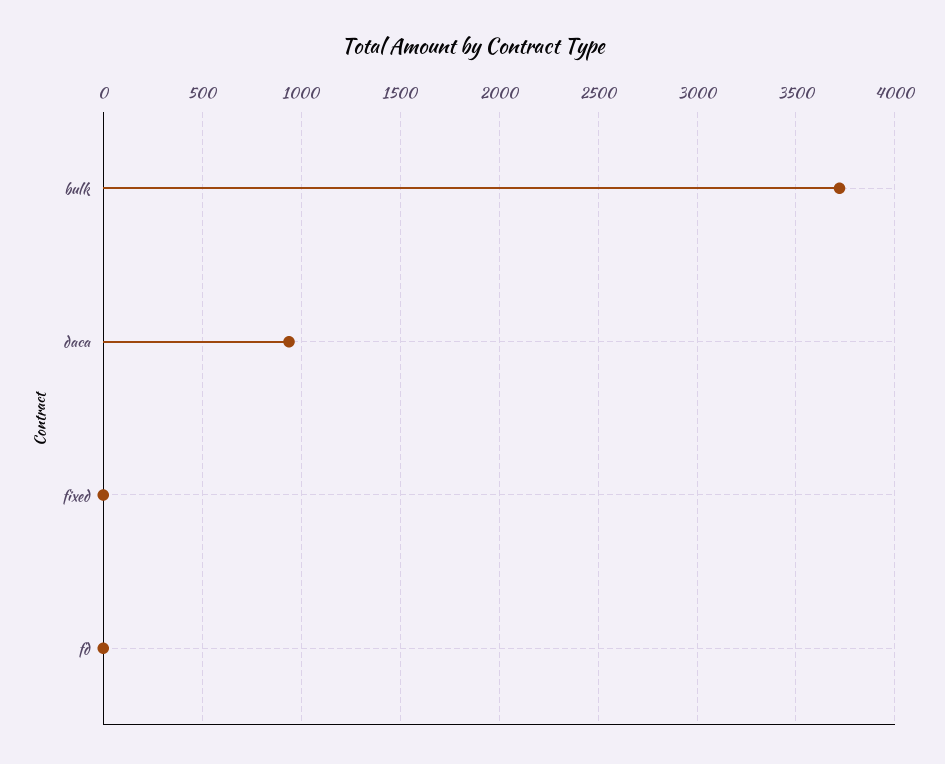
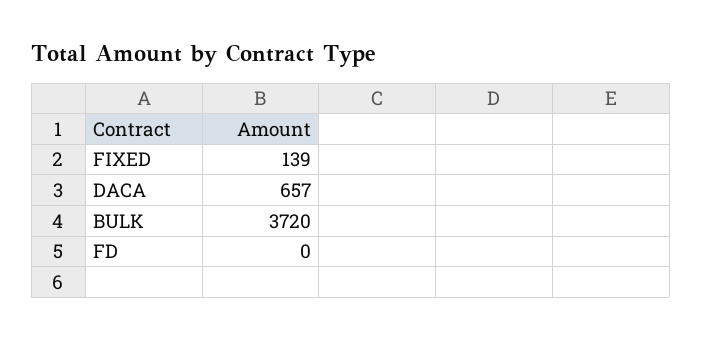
daca: 950 -> 657
fixed: 0 -> 139

